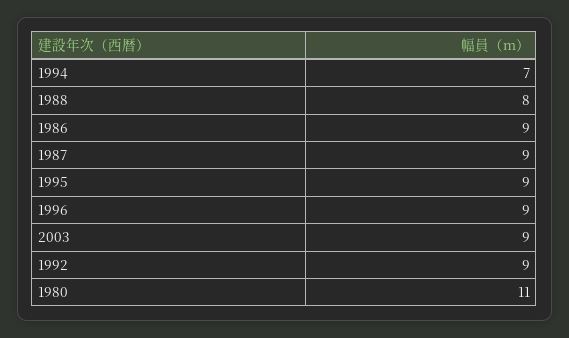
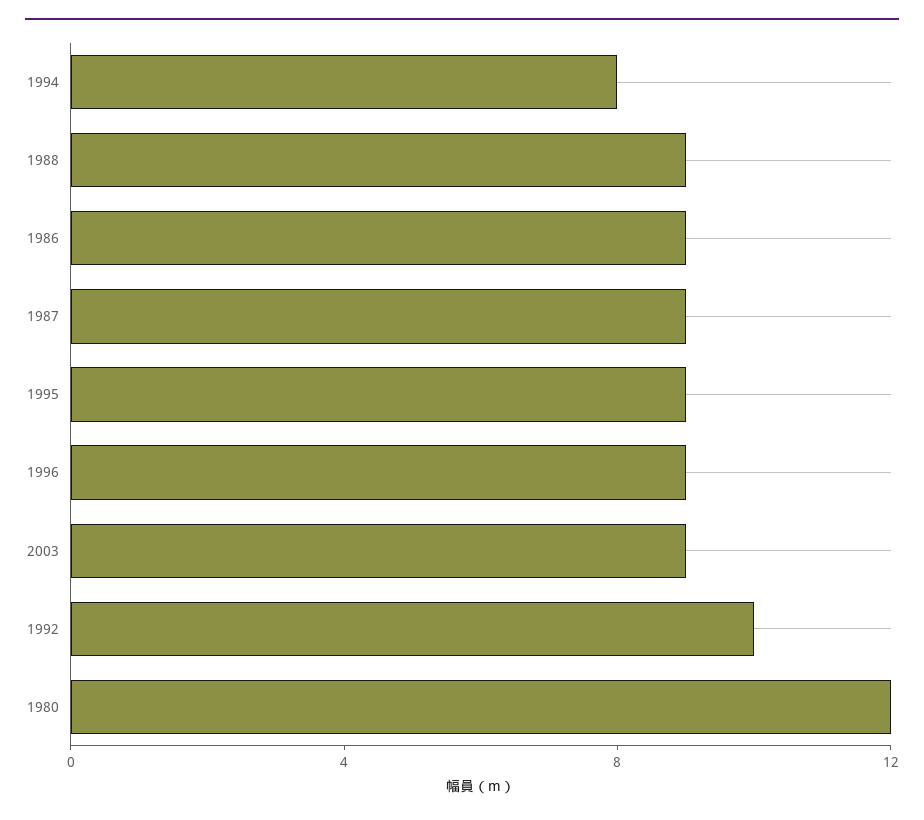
1994: 7 -> 8
1988: 8 -> 9
1992: 9 -> 10
1980: 11 -> 12

